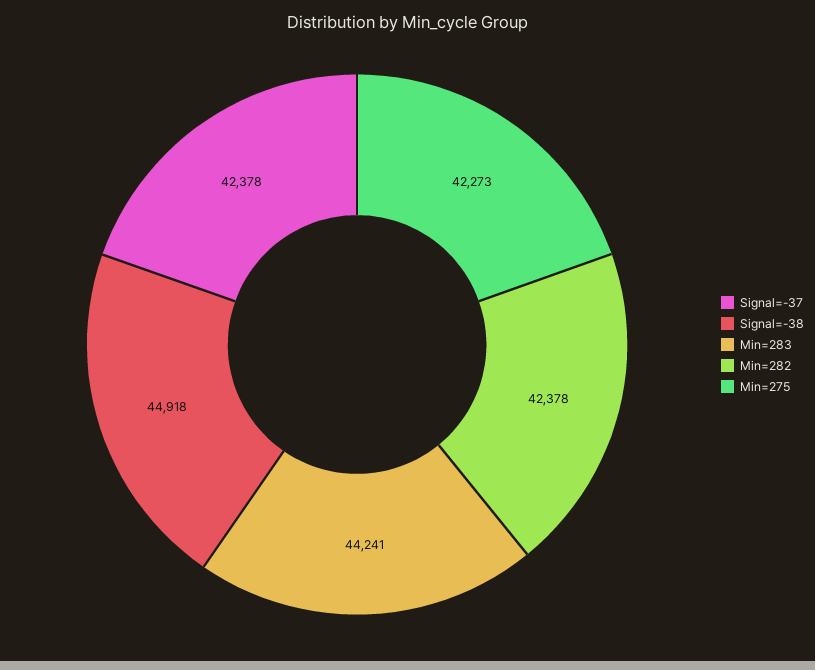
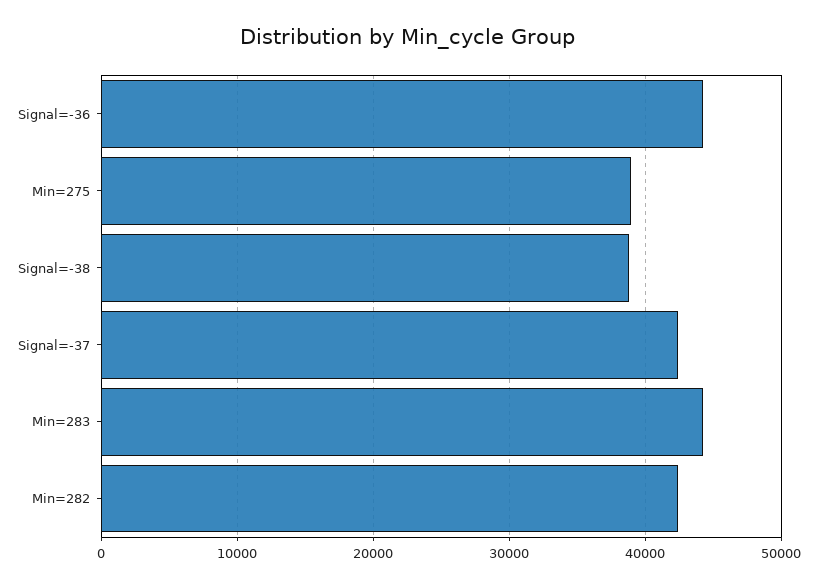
Signal=-38: 44918 -> 39000
Min=275: 42273 -> 39000
Signal=-36: none -> 44000

